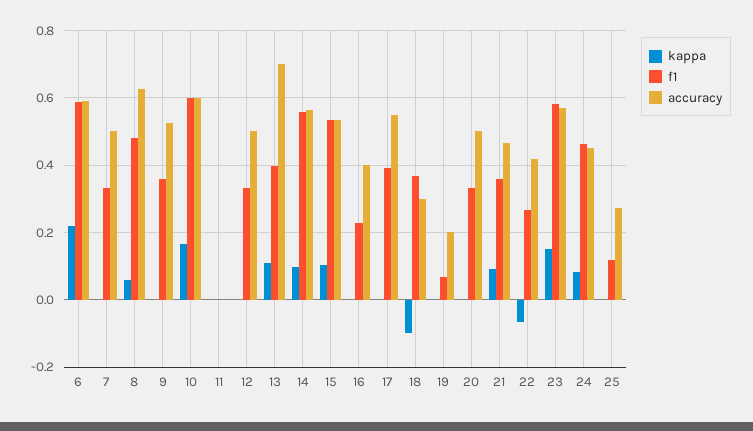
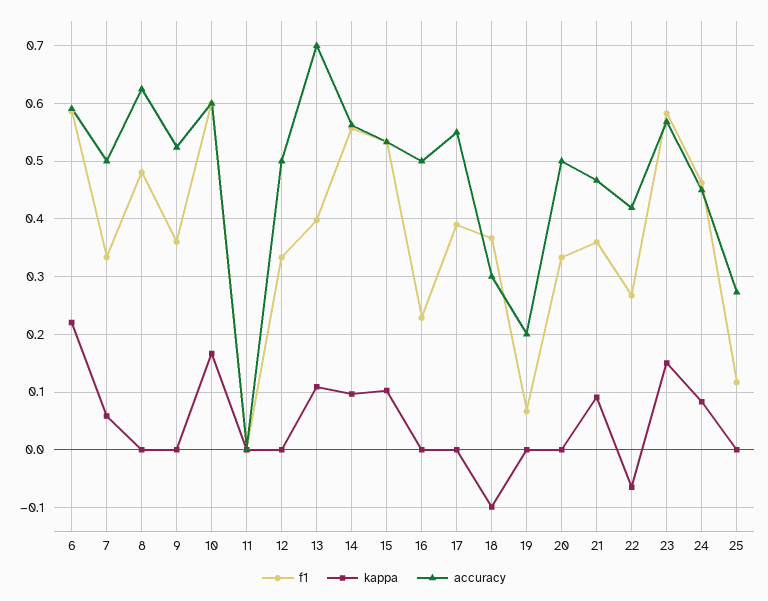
kappa, 7: 0 -> 0.06
kappa, 8: 0.06 -> 0
accuracy, 16: 0.4 -> 0.5

